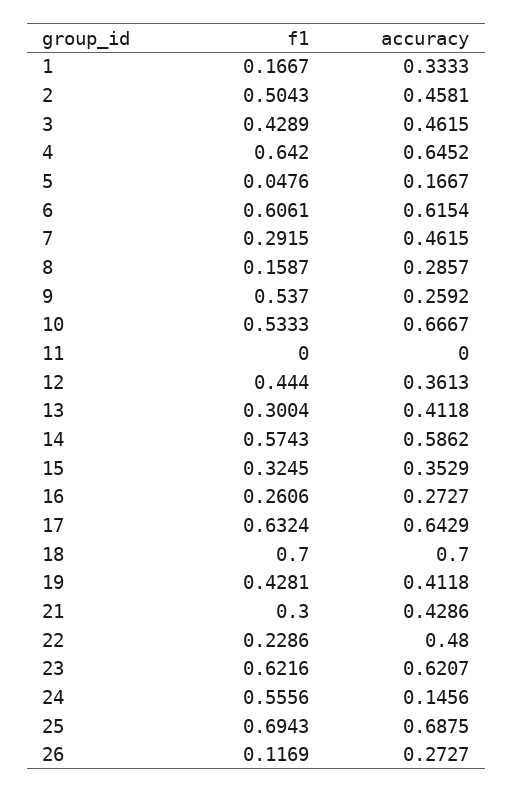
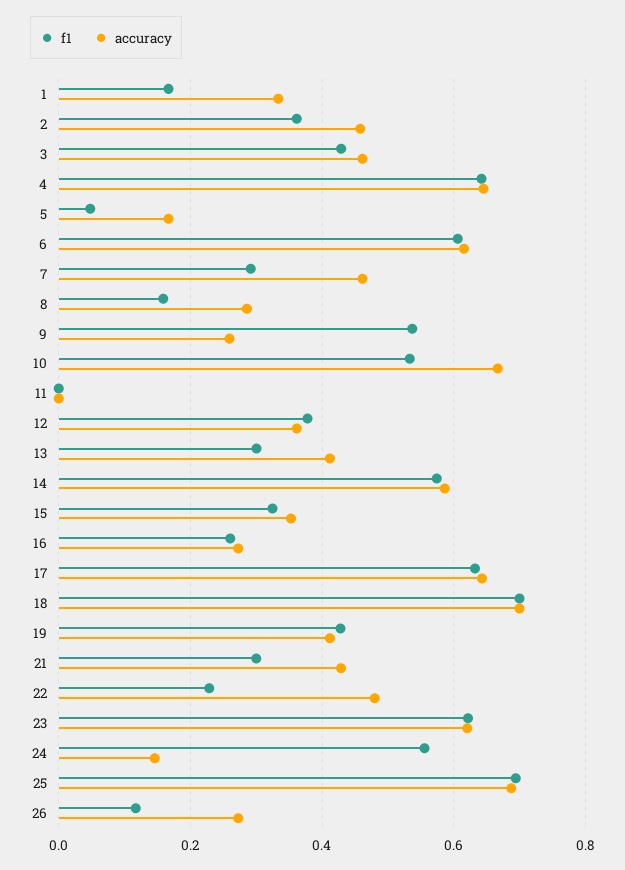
f1, 2: 0.5043 -> 0.36
f1, 12: 0.444 -> 0.38

